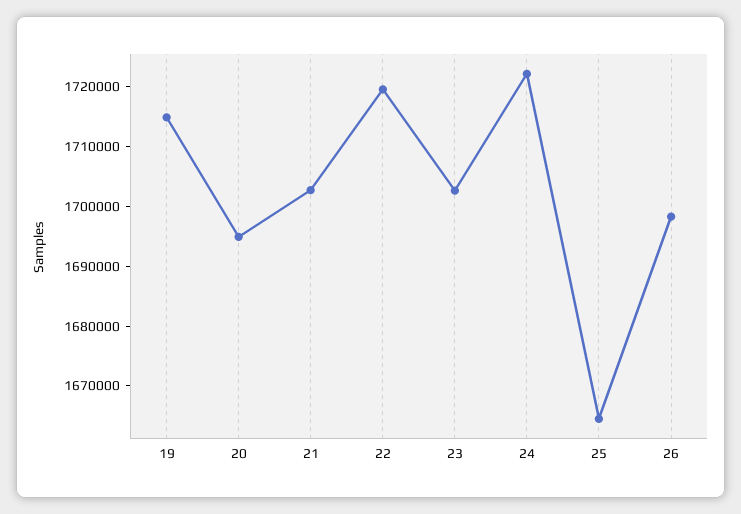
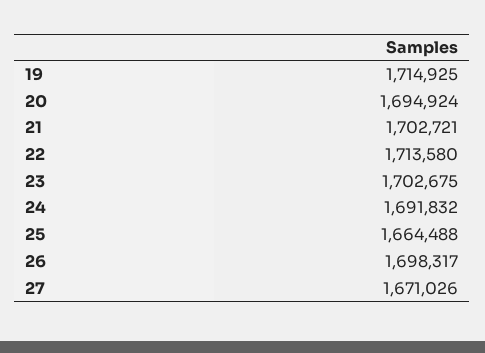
22: 1720000 -> 1713580
24: 1722000 -> 1691832
27: none -> 1671026

